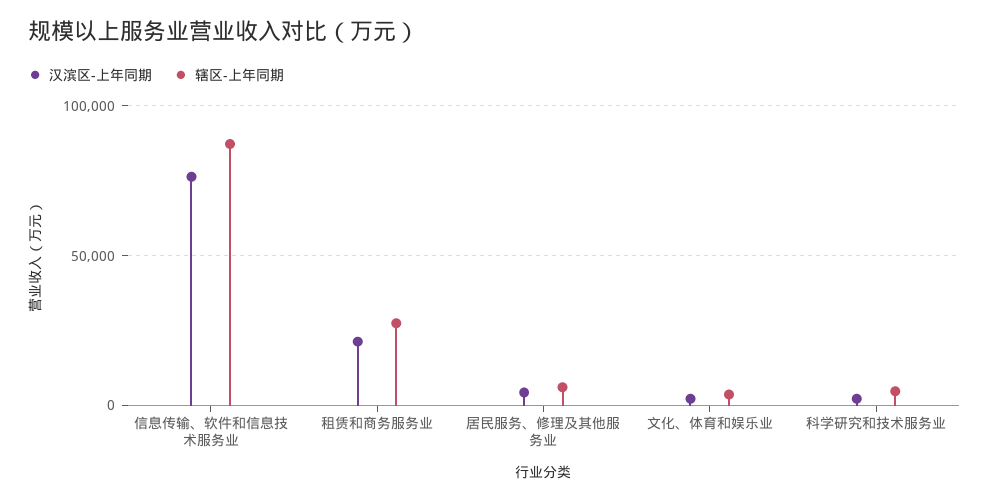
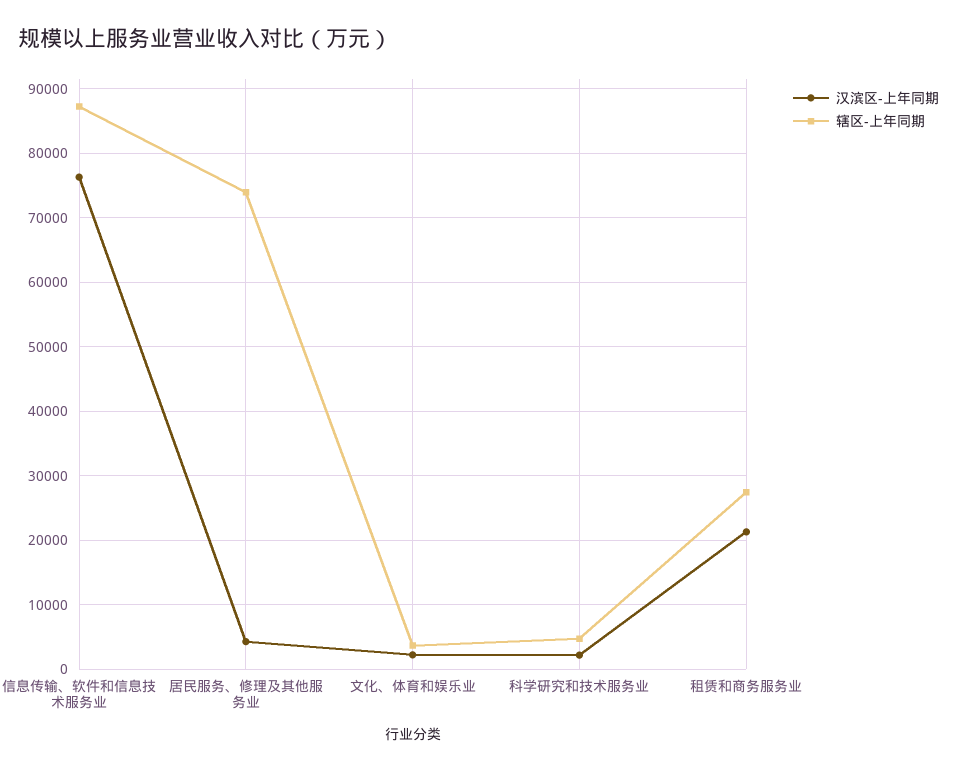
辖区-上年同期, 居民服务、修理及其他服务业: 5000 -> 74000

